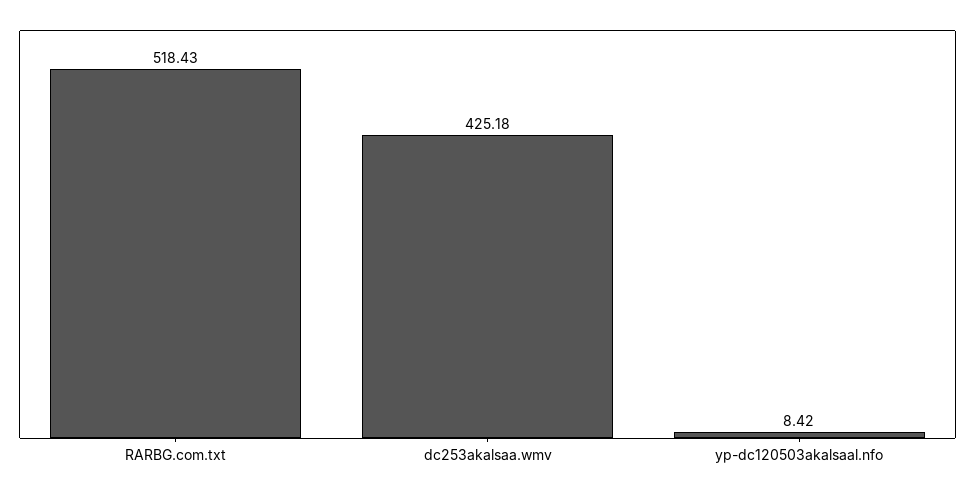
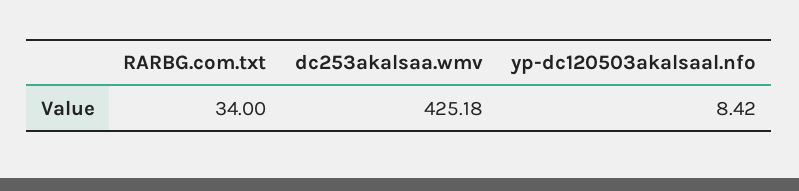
RARBG.com.txt: 518.43 -> 34

